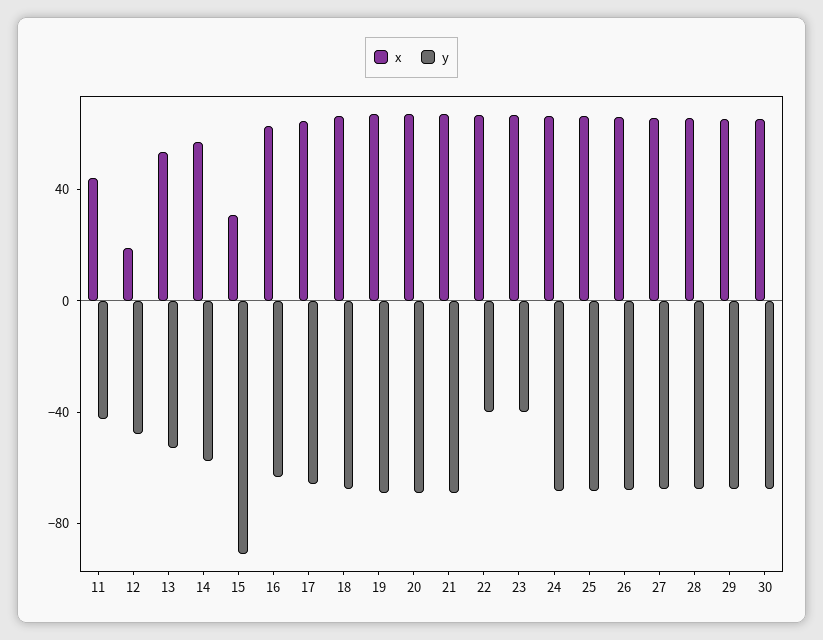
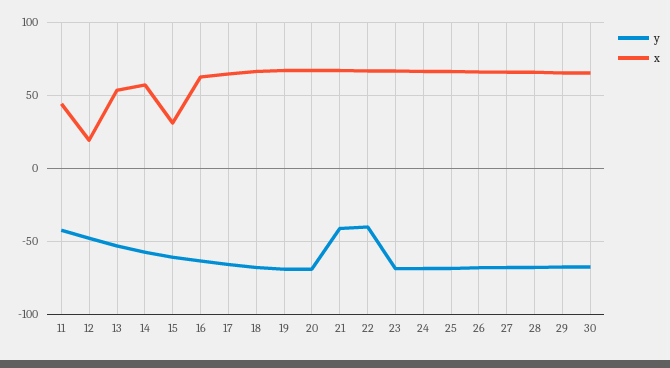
y, 15: -90 -> -60
y, 21: -70 -> -40
y, 23: -40 -> -70

